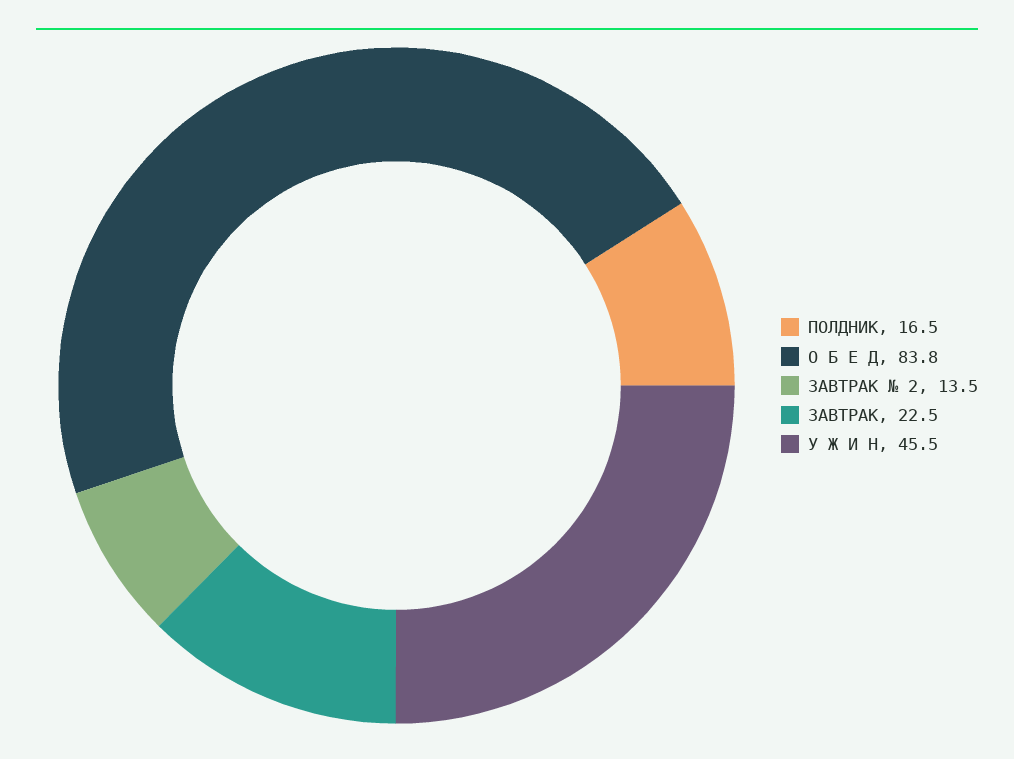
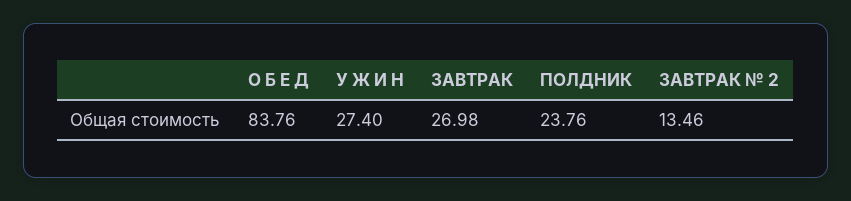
ПОЛДНИК: 16.5 -> 23.76
ЗАВТРАК: 22.5 -> 26.98
У Ж И Н: 45.5 -> 27.4

